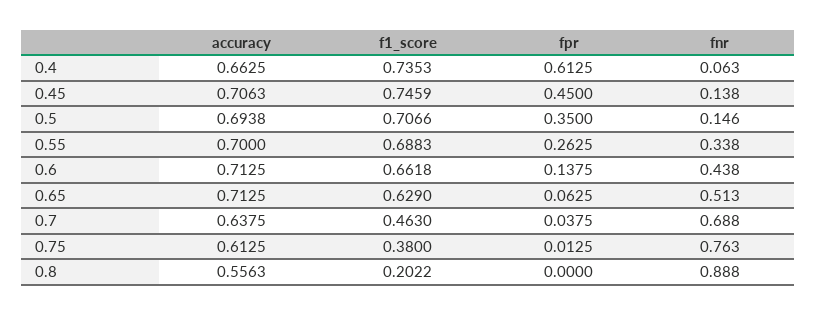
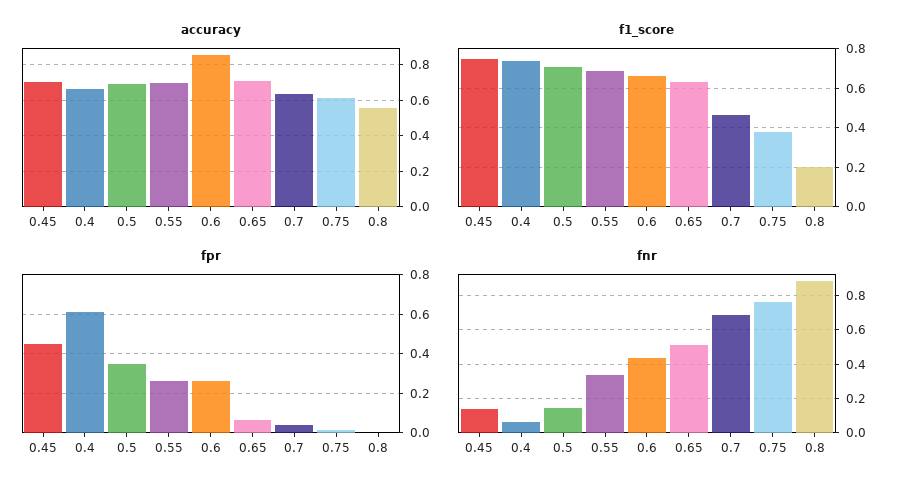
accuracy, 0.6: 0.7125 -> 0.85
fpr, 0.6: 0.1375 -> 0.25

